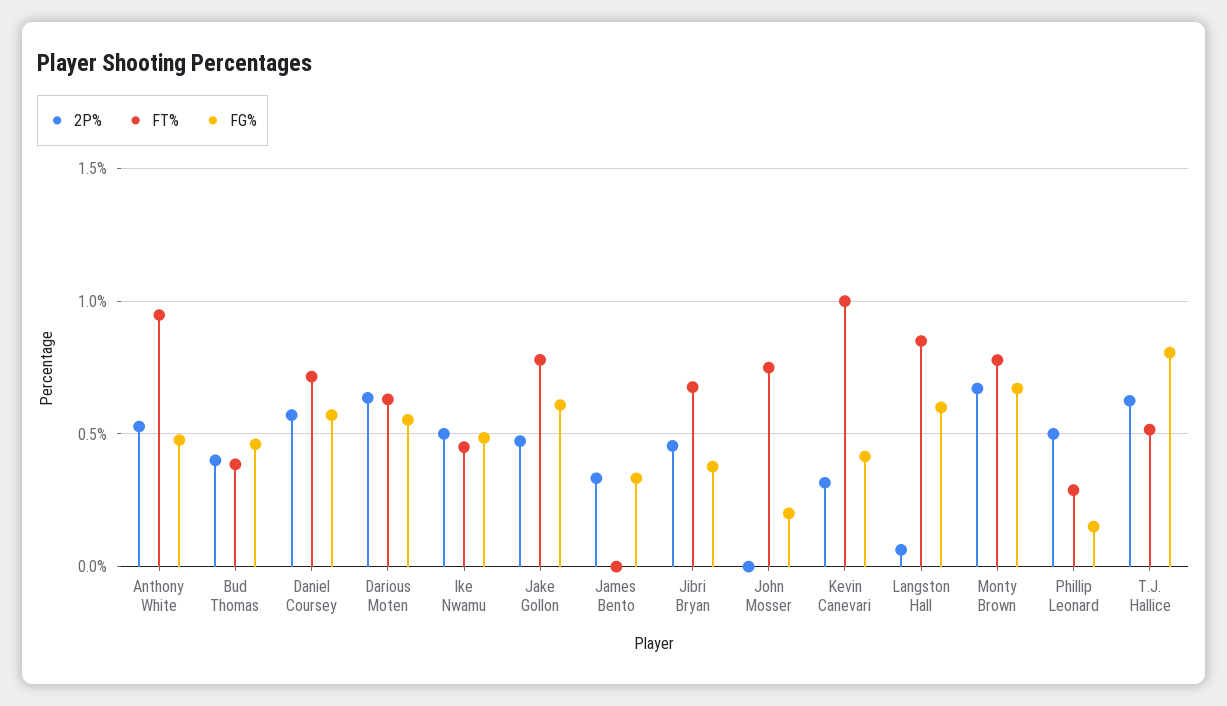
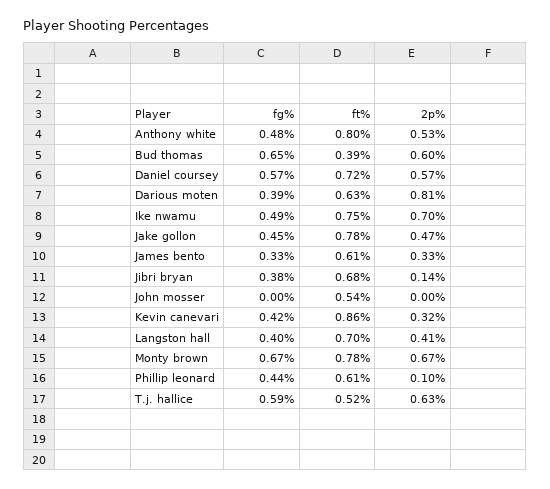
FT%, Anthony White: 0.95 -> 0.8
2P%, Bud Thomas: 0.4 -> 0.6
FG%, Bud Thomas: 0.45 -> 0.65
2P%, Darious Moten: 0.65 -> 0.81
FG%, Darious Moten: 0.55 -> 0.39
2P%, Ike Nwamu: 0.5 -> 0.7
FT%, Ike Nwamu: 0.45 -> 0.75
FG%, Jake Gollon: 0.6 -> 0.45
FT%, James Bento: 0 -> 0.61
2P%, Jibri Bryan: 0.45 -> 0.14
FT%, John Mosser: 0.75 -> 0.54
FG%, John Mosser: 0.2 -> 0
FT%, Kevin Canevari: 1 -> 0.86
2P%, Langston Hall: 0.05 -> 0.41
FT%, Langston Hall: 0.85 -> 0.7
FG%, Langston Hall: 0.6 -> 0.4
2P%, Phillip Leonard: 0.5 -> 0.1
FT%, Phillip Leonard: 0.3 -> 0.61
FG%, Phillip Leonard: 0.15 -> 0.44
FG%, T.J. Hallice: 0.8 -> 0.59

